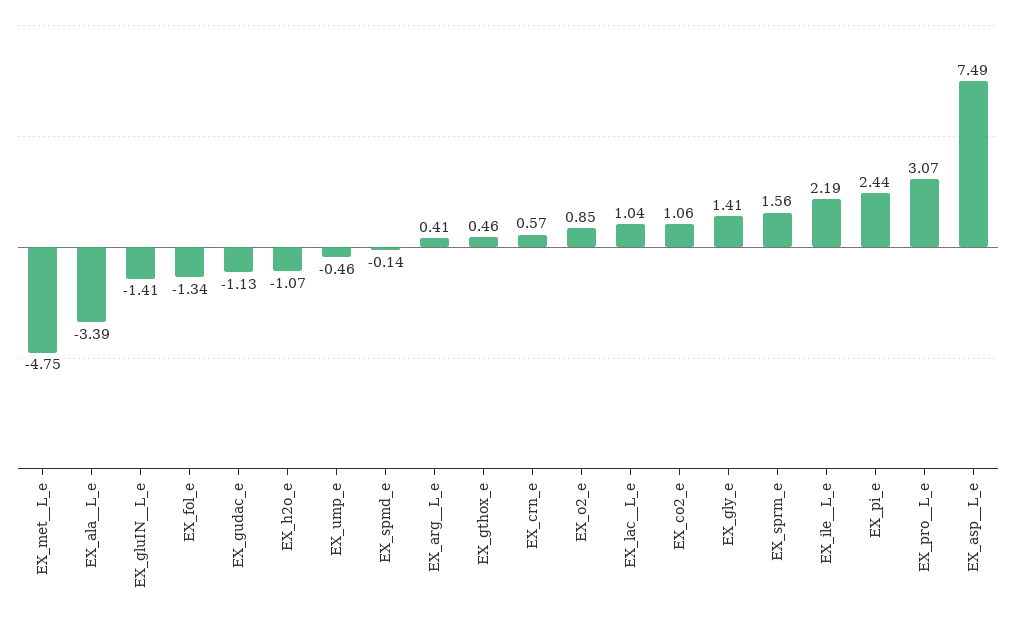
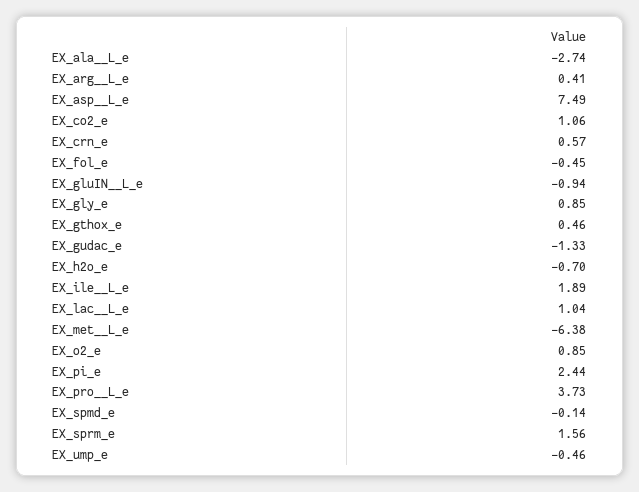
EX_met__L_e: -4.75 -> -6.38
EX_ala__L_e: -3.39 -> -2.74
EX_gluIN__L_e: -1.41 -> -0.94
EX_fol_e: -1.34 -> -0.45
EX_gudac_e: -1.13 -> -1.33
EX_h2o_e: -1.07 -> -0.7
EX_gly_e: 1.41 -> 0.85
EX_ile__L_e: 2.19 -> 1.89
EX_pro__L_e: 3.07 -> 3.73

